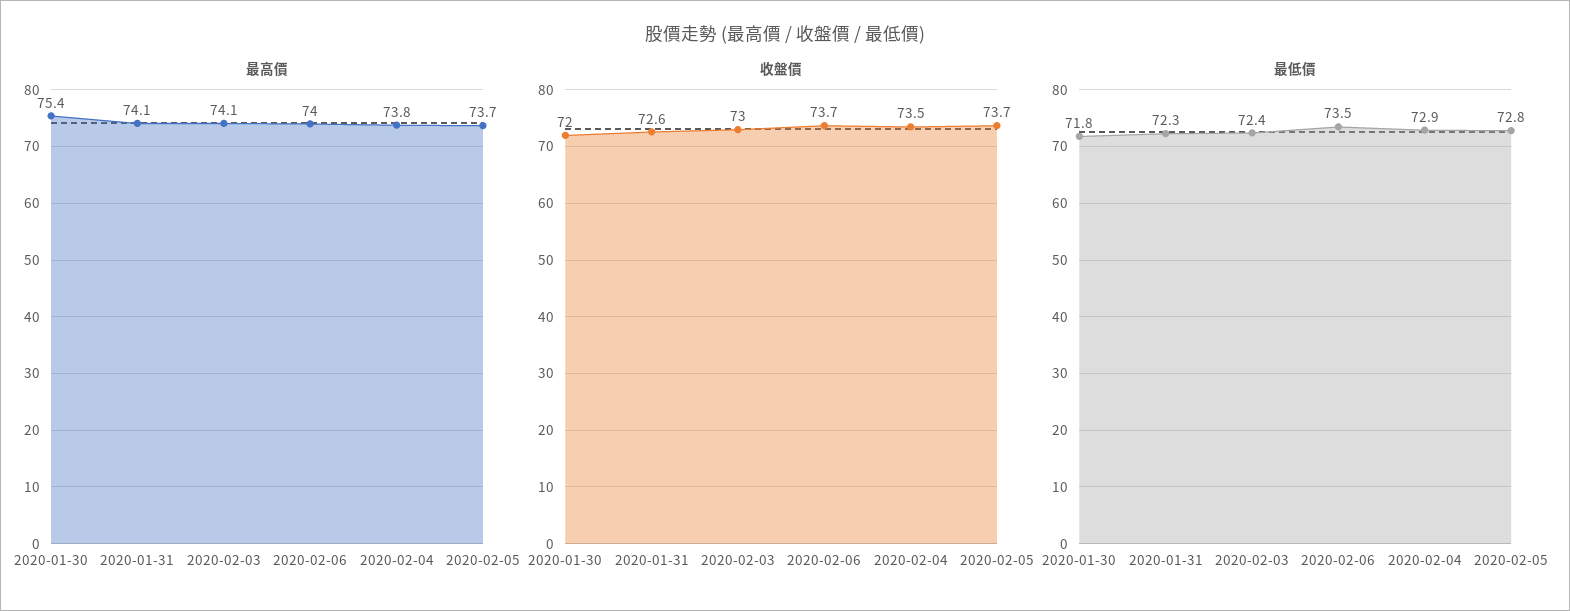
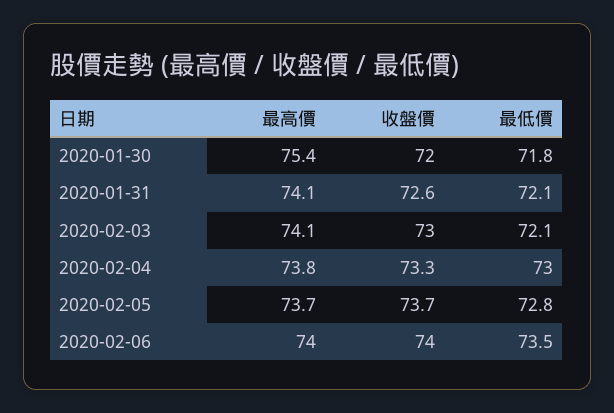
收盤價, 2020-02-06: 73.7 -> 74
收盤價, 2020-02-04: 73.5 -> 73.3
最低價, 2020-01-31: 72.3 -> 72.1
最低價, 2020-02-03: 72.4 -> 72.1
最低價, 2020-02-04: 72.9 -> 73

